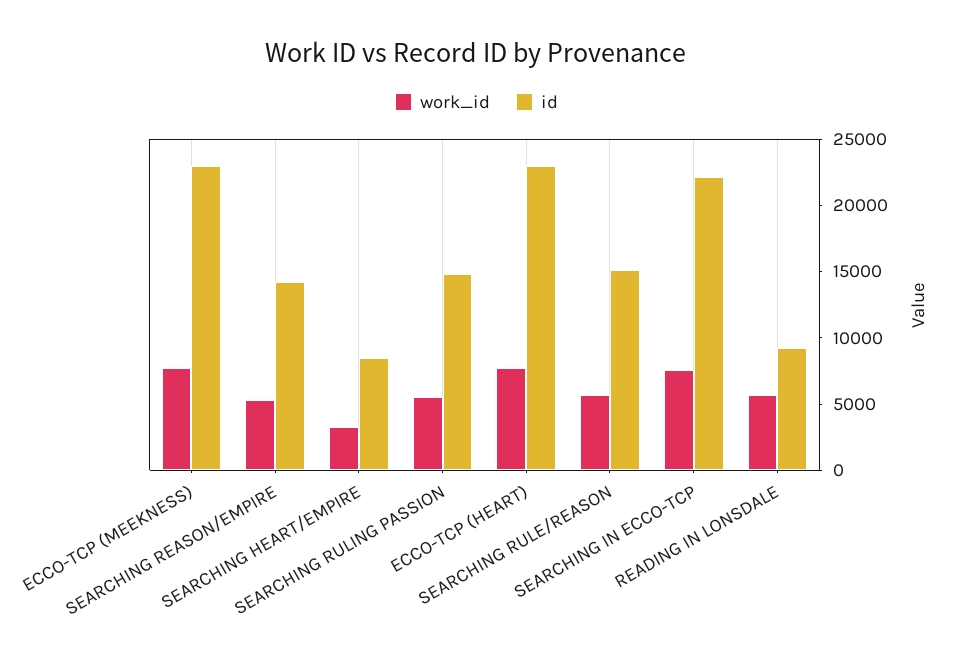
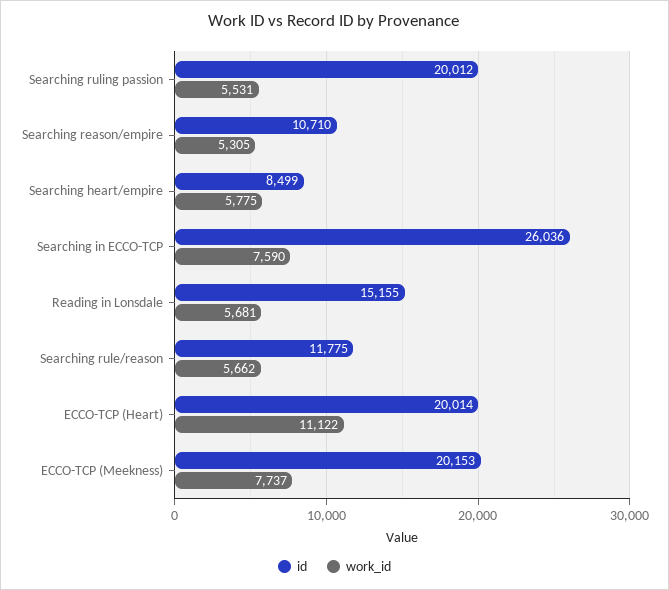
id, ECCO-TCP (MEEKNESS): 23000 -> 20153
id, SEARCHING REASON/EMPIRE: 14000 -> 10710
work_id, SEARCHING HEART/EMPIRE: 3000 -> 5775
id, SEARCHING RULING PASSION: 15000 -> 20012
work_id, ECCO-TCP (HEART): 8000 -> 11122
id, ECCO-TCP (HEART): 23000 -> 20014
id, SEARCHING RULE/REASON: 15000 -> 11775
id, SEARCHING IN ECCO-TCP: 22000 -> 26036
id, READING IN LONSDALE: 9000 -> 15155

